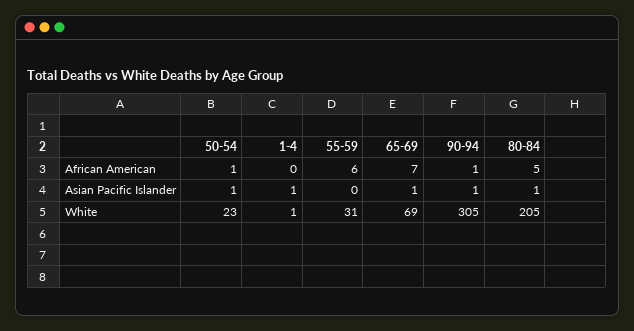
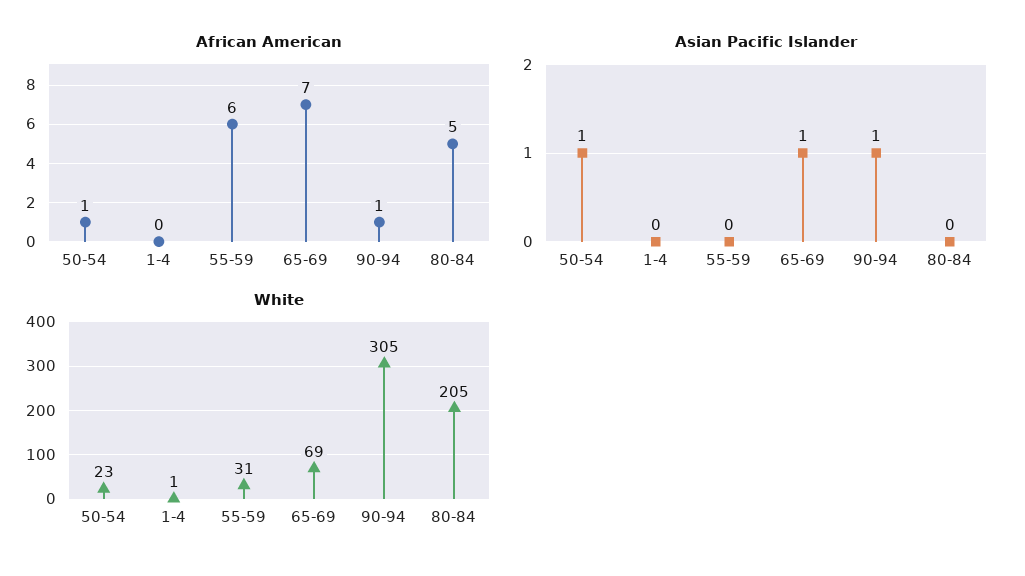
Asian Pacific Islander, 1-4: 1 -> 0
Asian Pacific Islander, 80-84: 1 -> 0

